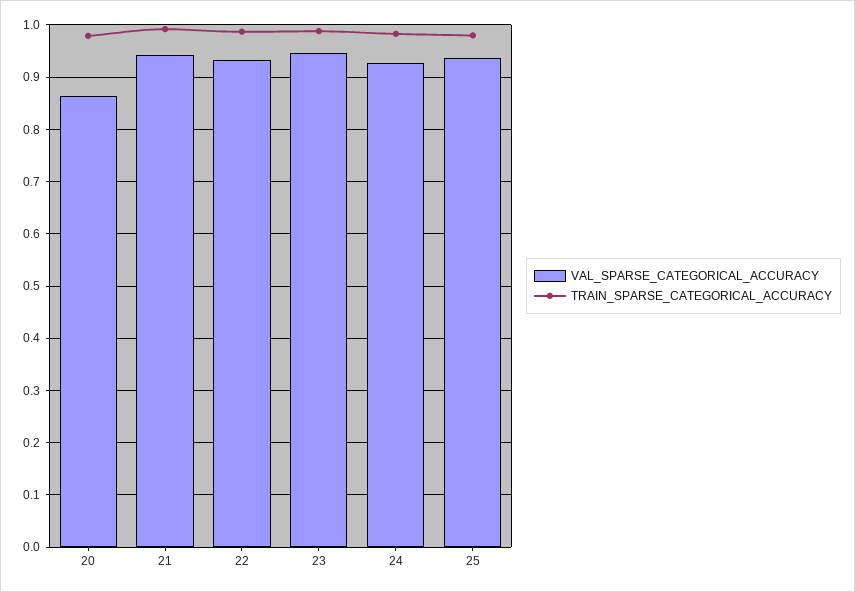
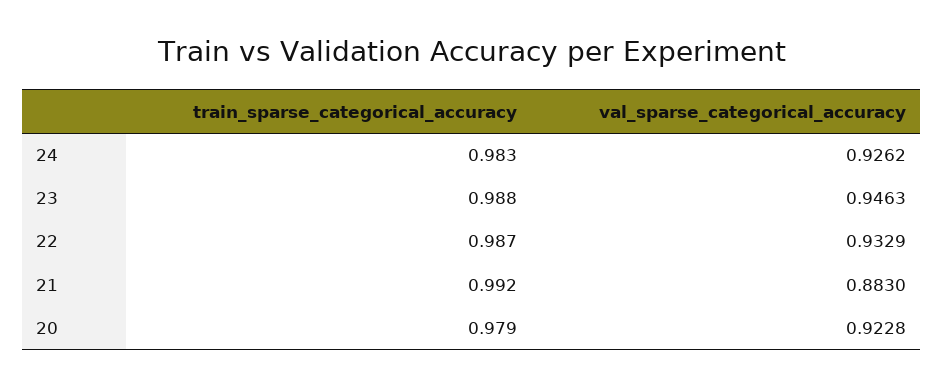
VAL_SPARSE_CATEGORICAL_ACCURACY, 20: 0.86 -> 0.9228
VAL_SPARSE_CATEGORICAL_ACCURACY, 21: 0.94 -> 0.883
VAL_SPARSE_CATEGORICAL_ACCURACY, 25: 0.94 -> none
TRAIN_SPARSE_CATEGORICAL_ACCURACY, 25: 0.98 -> none

